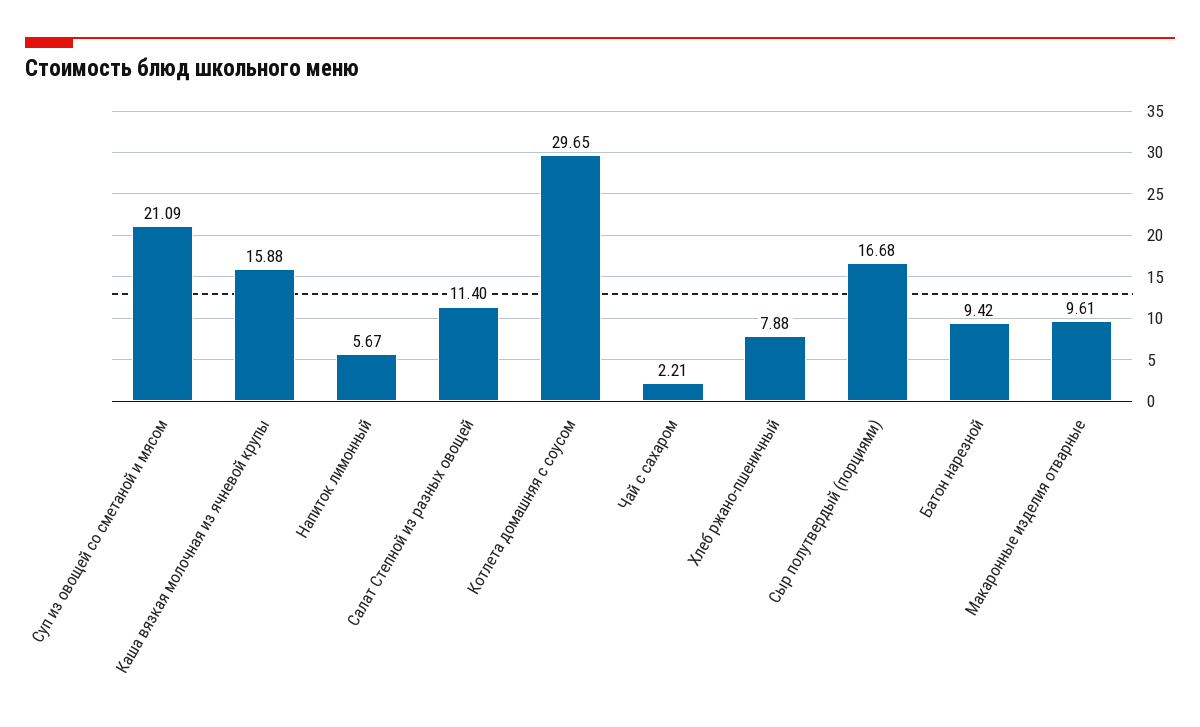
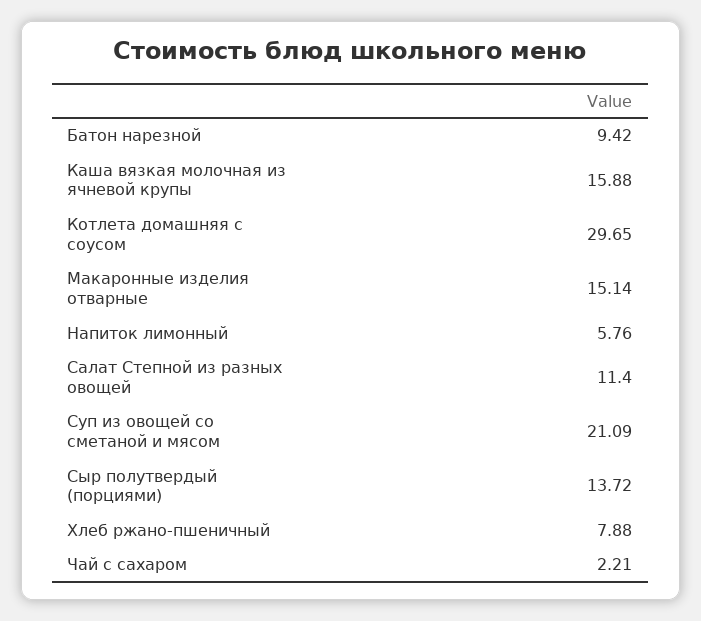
Напиток лимонный: 5.67 -> 5.76
Сыр полутвердый (порциями): 16.68 -> 13.72
Макаронные изделия отварные: 9.61 -> 15.14

